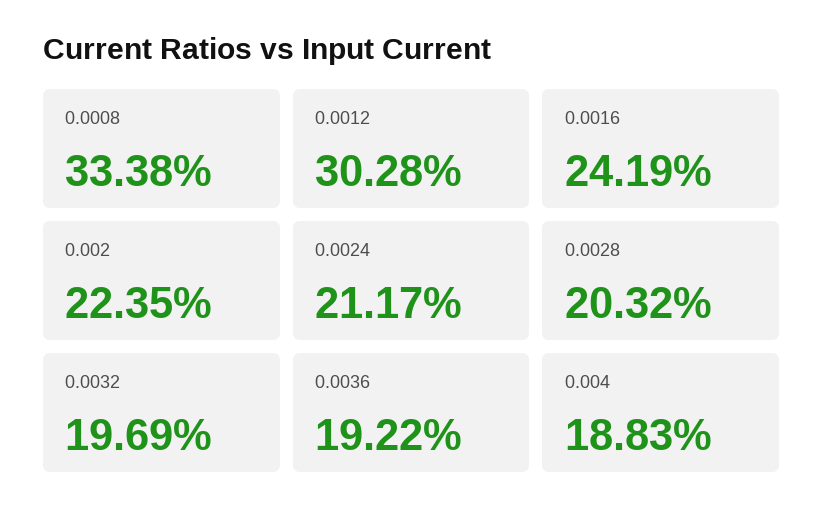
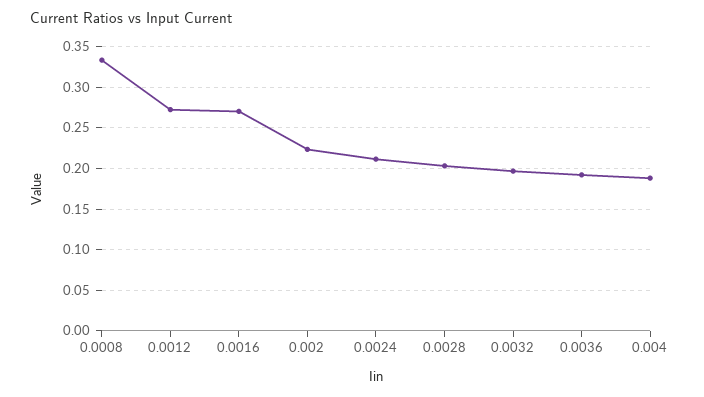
0.0012: 0.3028 -> 0.27
0.0016: 0.2419 -> 0.27

